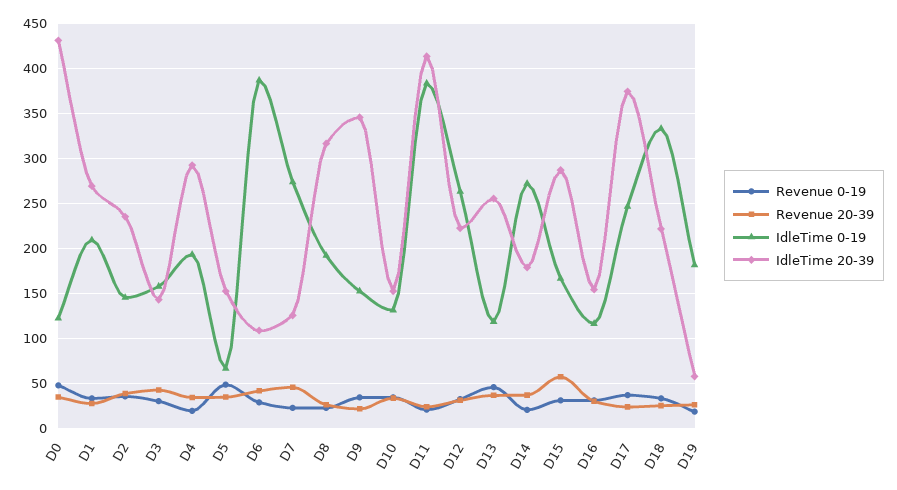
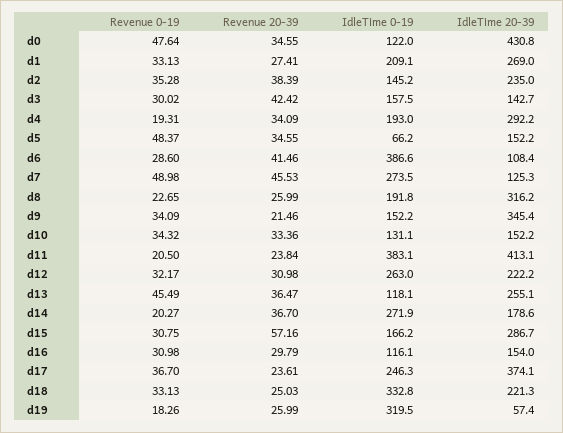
Revenue 0-19, D7: 20 -> 48.98
IdleTime 0-19, D19: 180 -> 319.5

